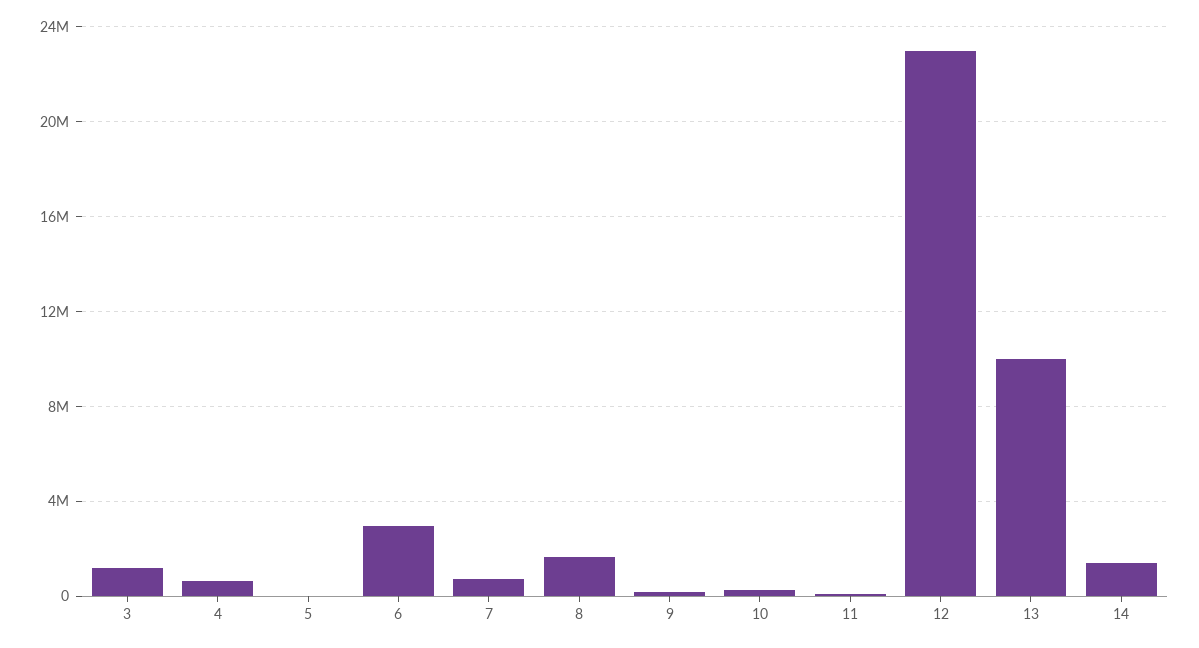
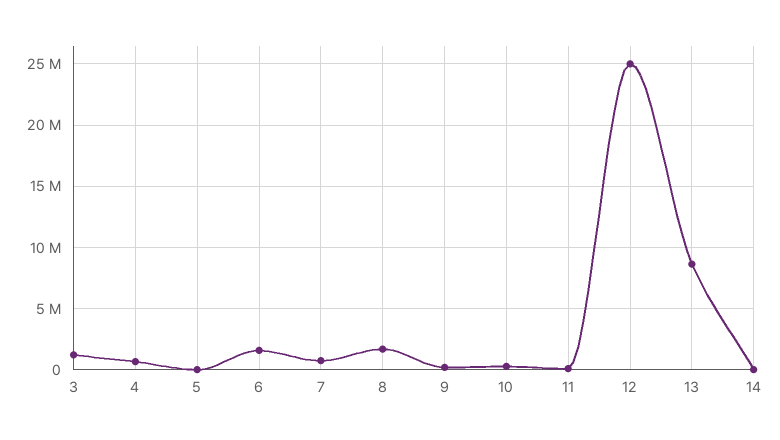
6: 3000000 -> 1500000
12: 23000000 -> 25000000
13: 10000000 -> 8500000
14: 1500000 -> 0

